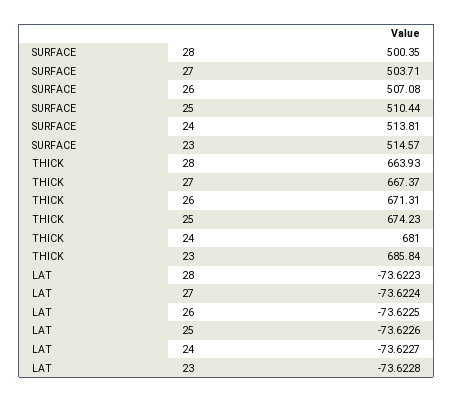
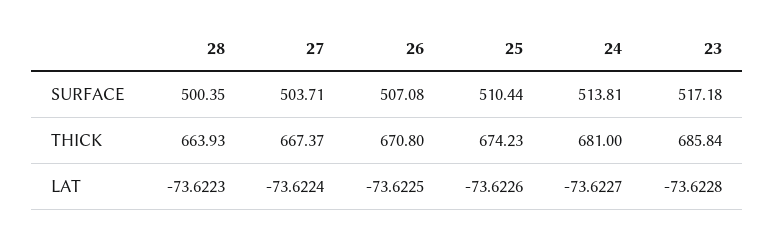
SURFACE, 23: 514.57 -> 517.18
THICK, 26: 671.31 -> 670.8

